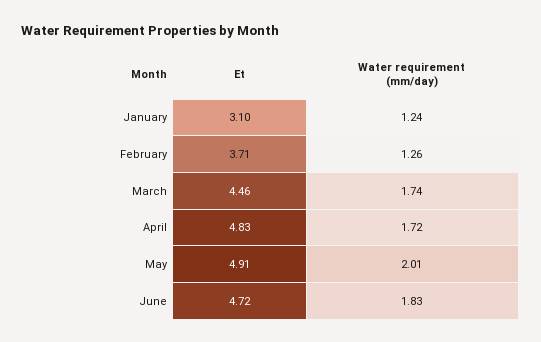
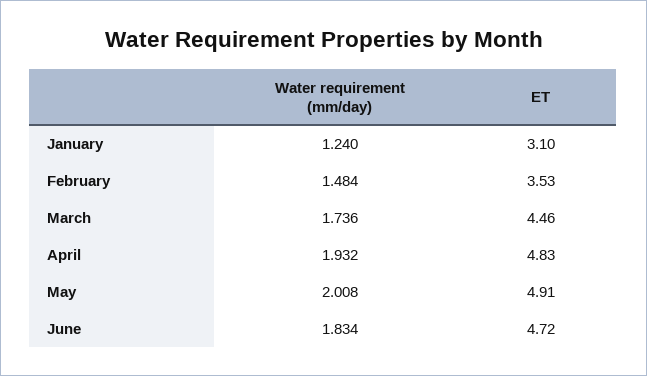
Et, February: 3.71 -> 3.53
Water requirement (mm/day), February: 1.26 -> 1.484
Water requirement (mm/day), April: 1.72 -> 1.932

